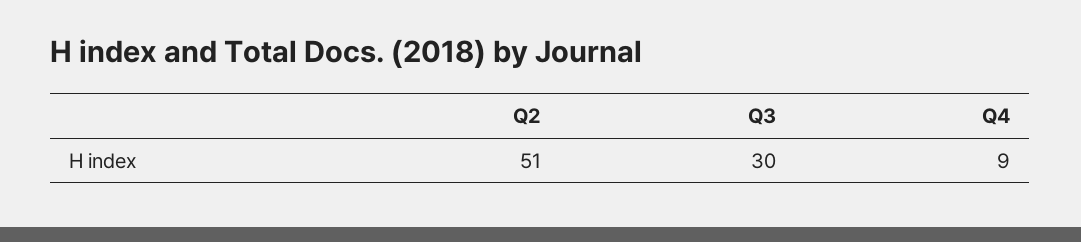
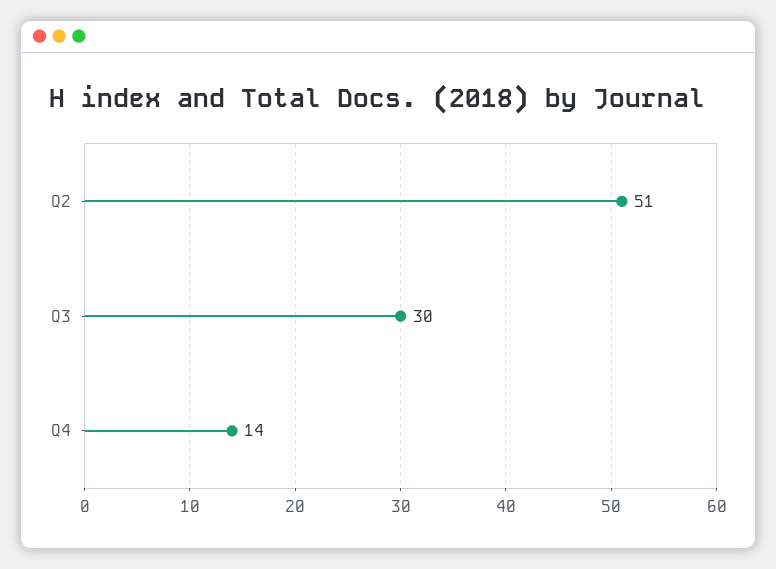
Q4: 9 -> 14

